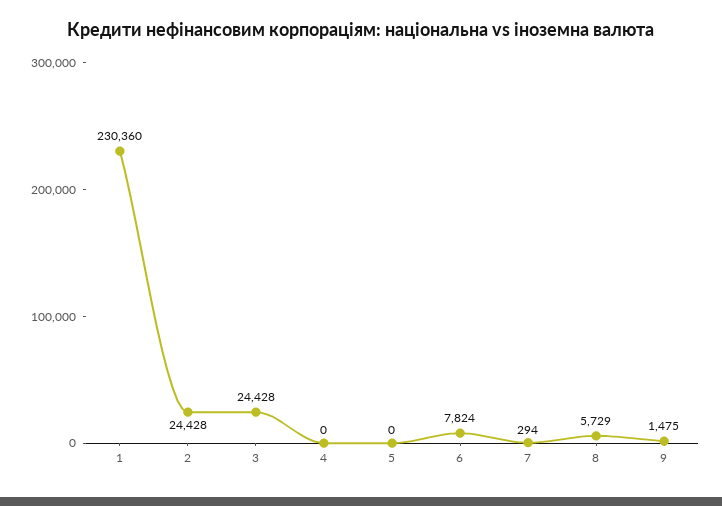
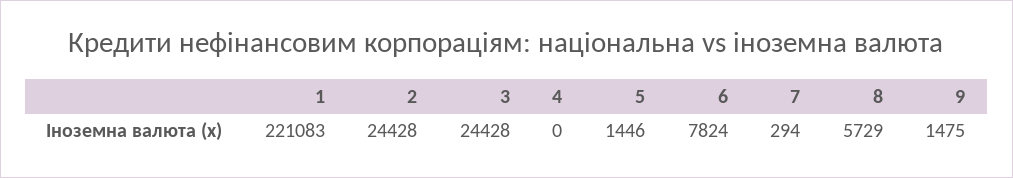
1: 230360 -> 221083
5: 0 -> 1446

